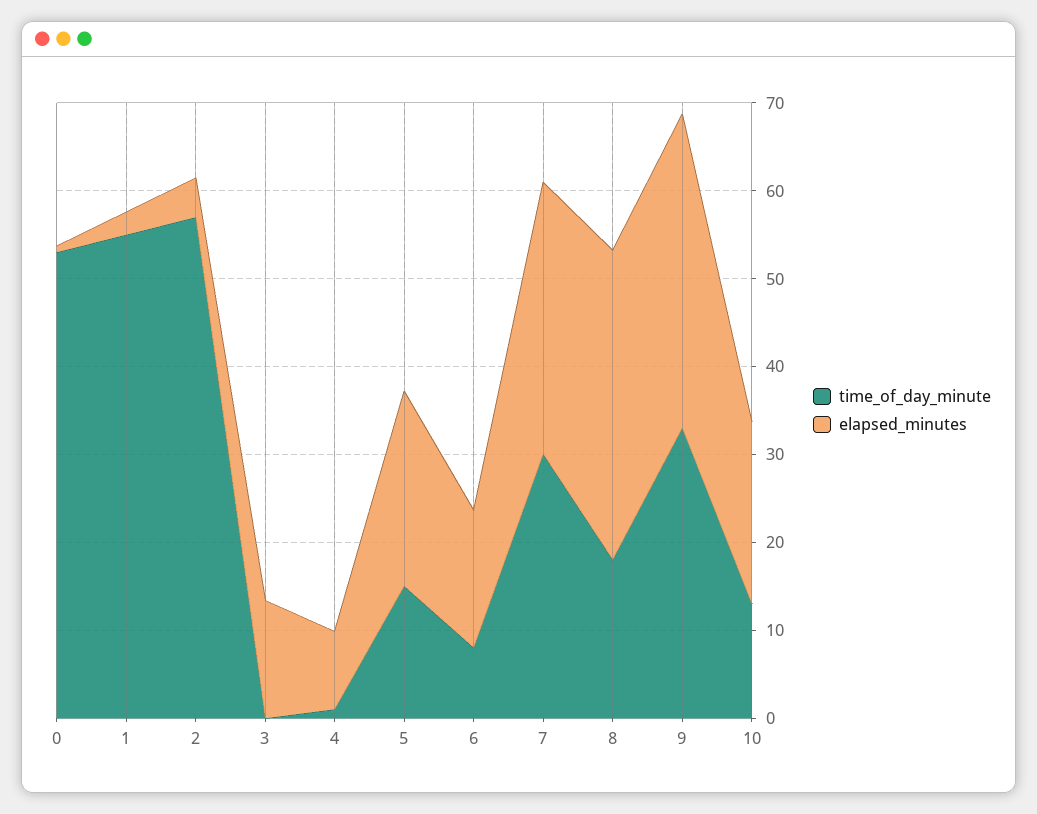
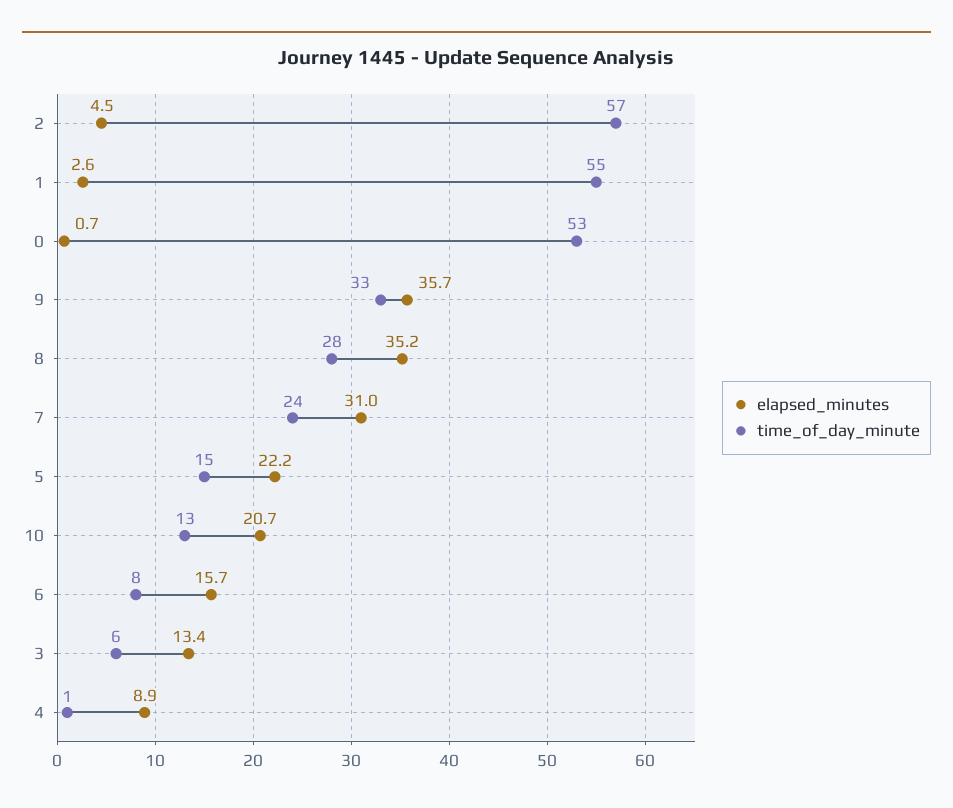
time_of_day_minute, 3: 0 -> 6
time_of_day_minute, 7: 30 -> 24
time_of_day_minute, 8: 18 -> 28

